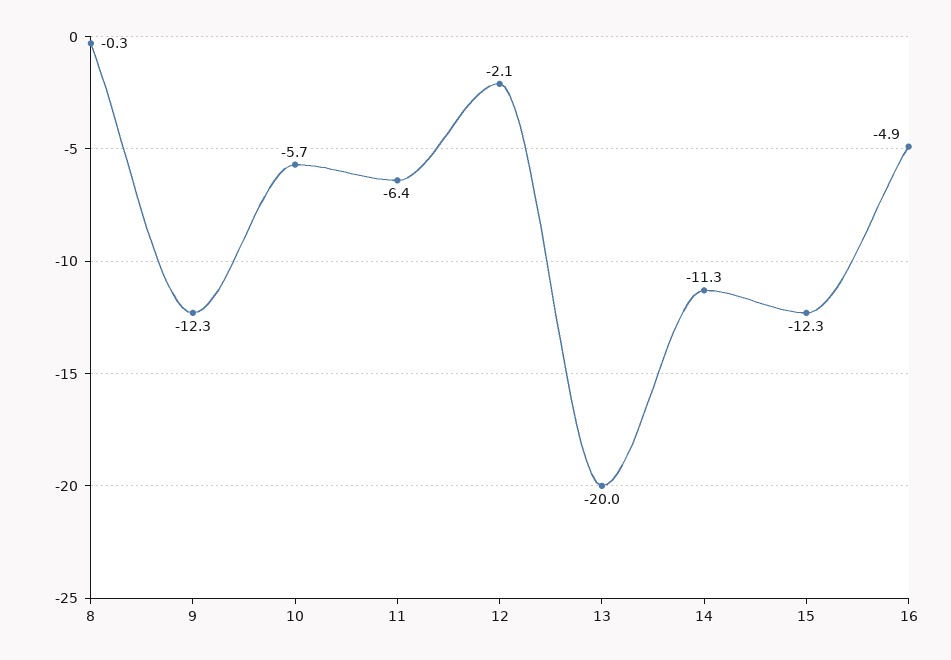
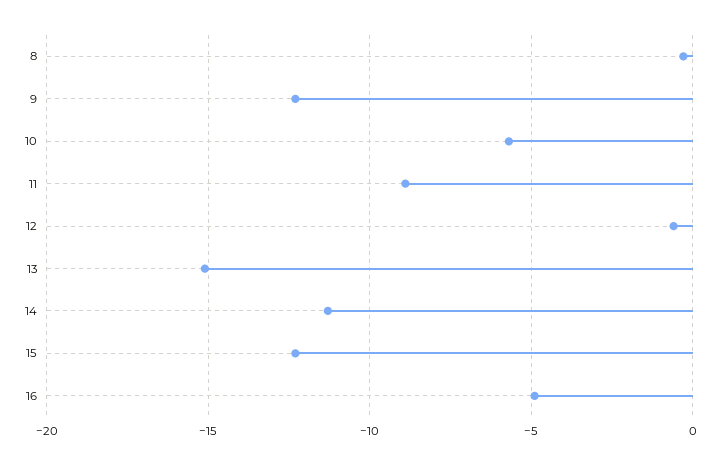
11: -6.4 -> -9
12: -2.1 -> -0.5
13: -20 -> -15

